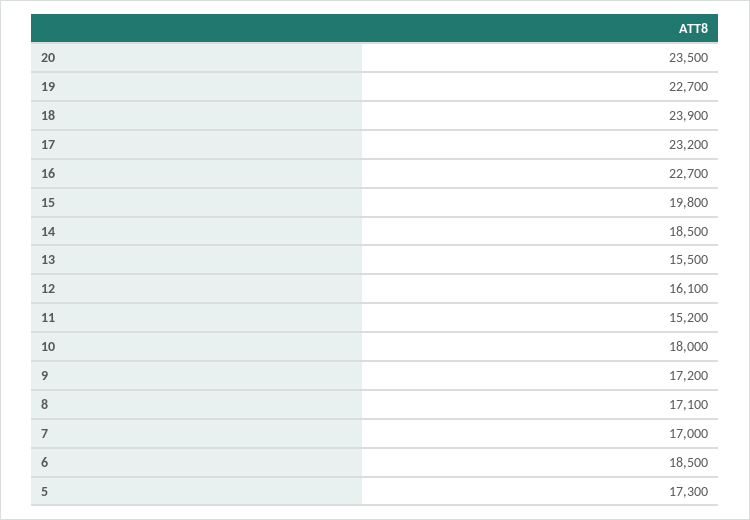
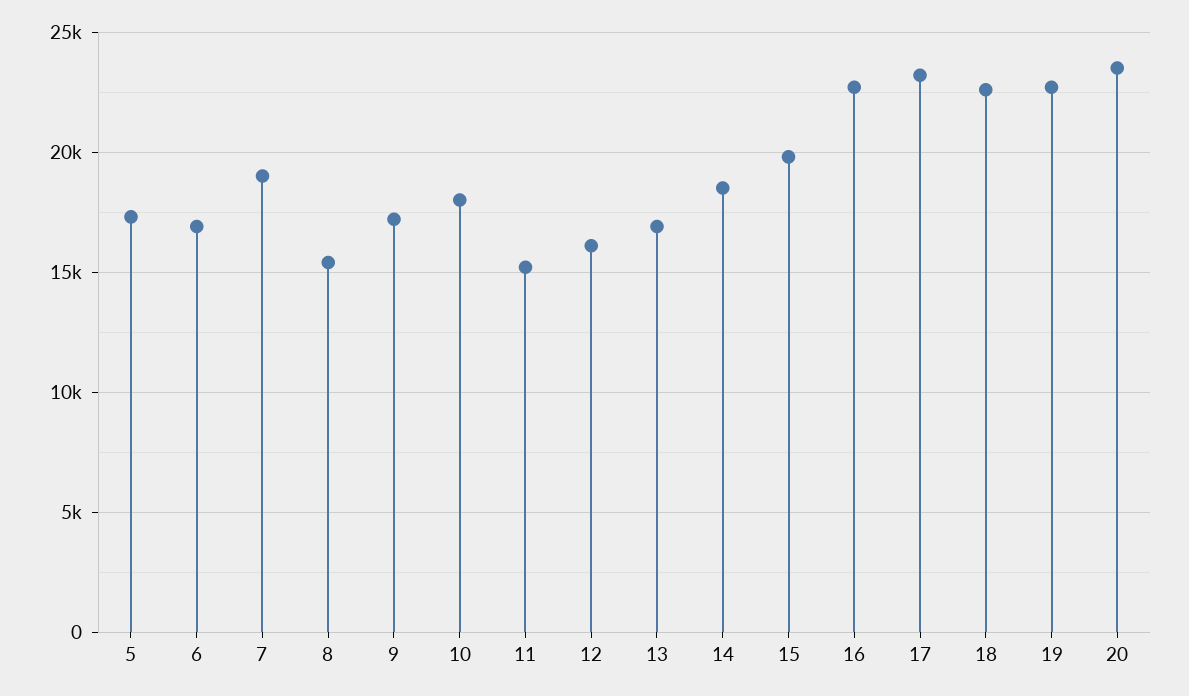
18: 23900 -> 22500
13: 15500 -> 17000
8: 17100 -> 15500
7: 17000 -> 19000
6: 18500 -> 17000

